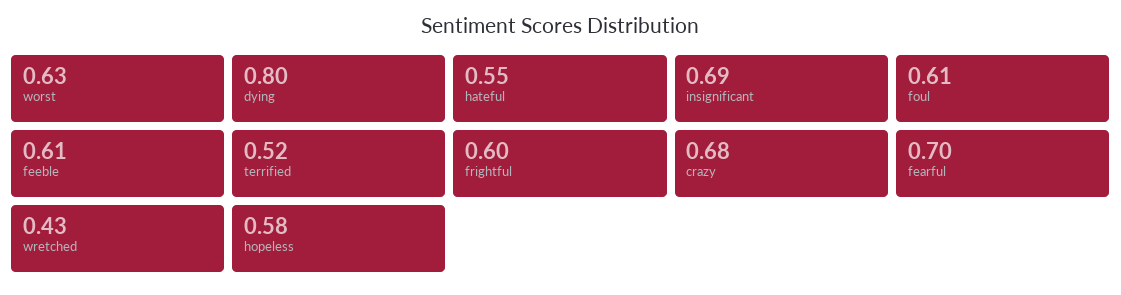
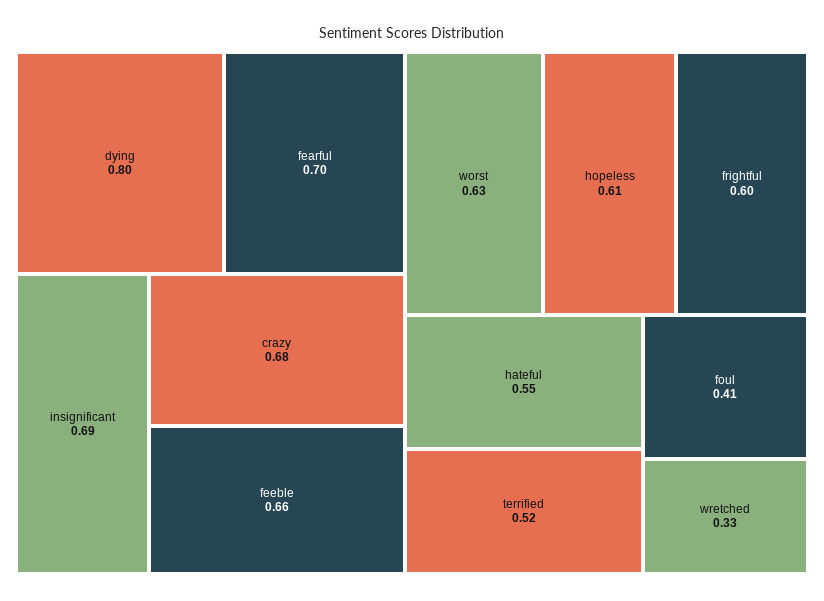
foul: 0.61 -> 0.41
feeble: 0.61 -> 0.66
wretched: 0.43 -> 0.33
hopeless: 0.58 -> 0.61

